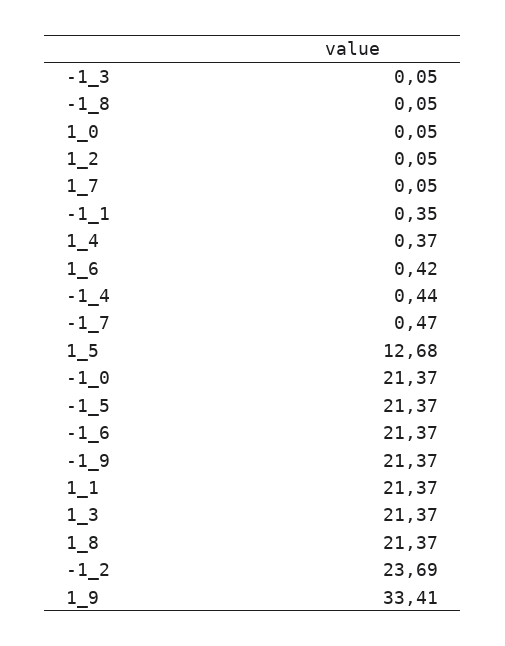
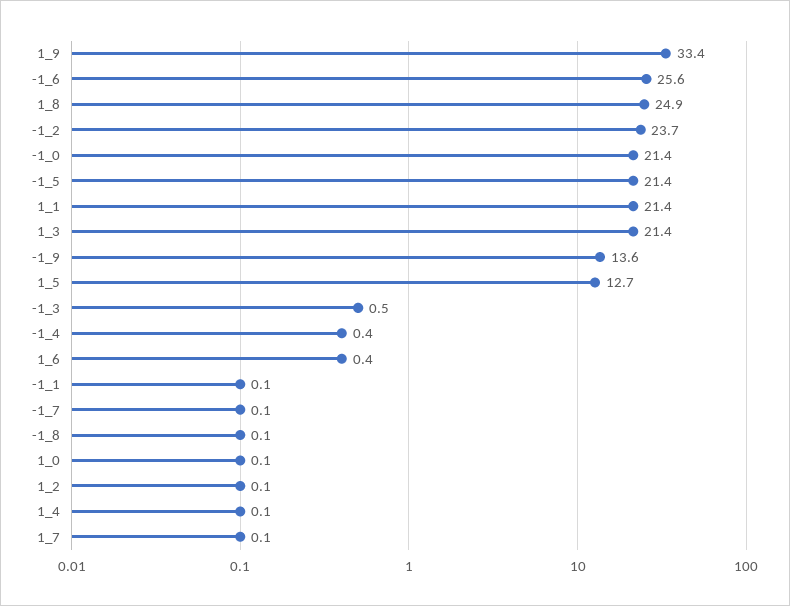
-1_3: 0.05 -> 0.5
-1_1: 0.35 -> 0.1
1_4: 0.37 -> 0.1
-1_7: 0.47 -> 0.1
-1_6: 21.37 -> 25.6
-1_9: 21.37 -> 13.6
1_8: 21.37 -> 24.9

